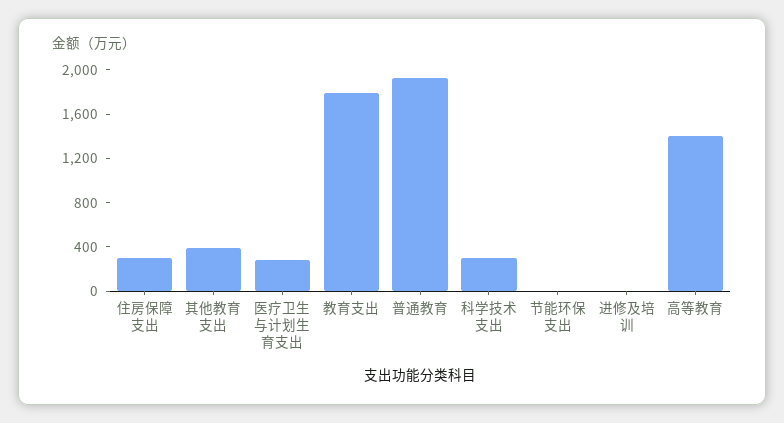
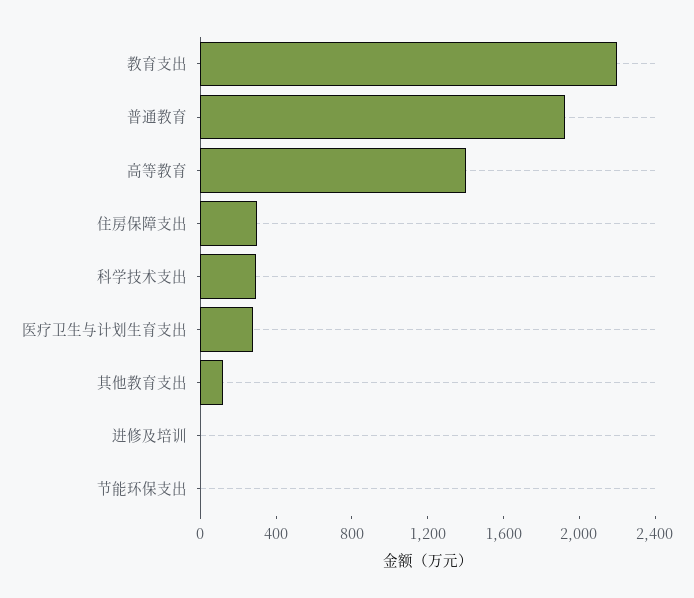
其他教育支出: 400 -> 100
教育支出: 1800 -> 2200

